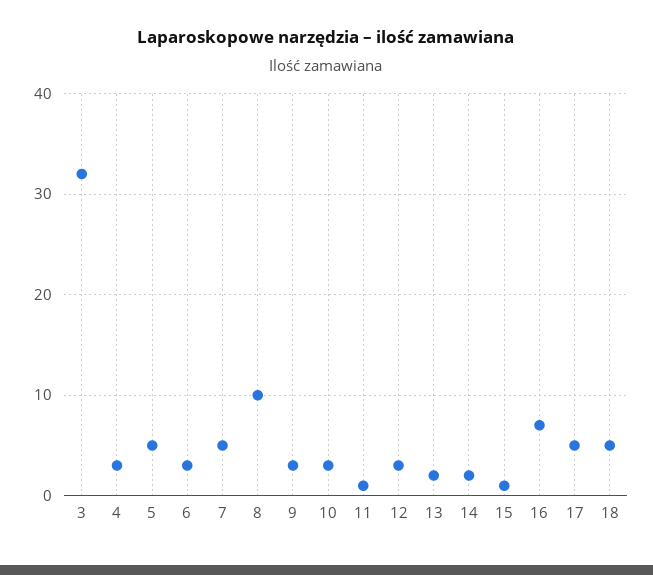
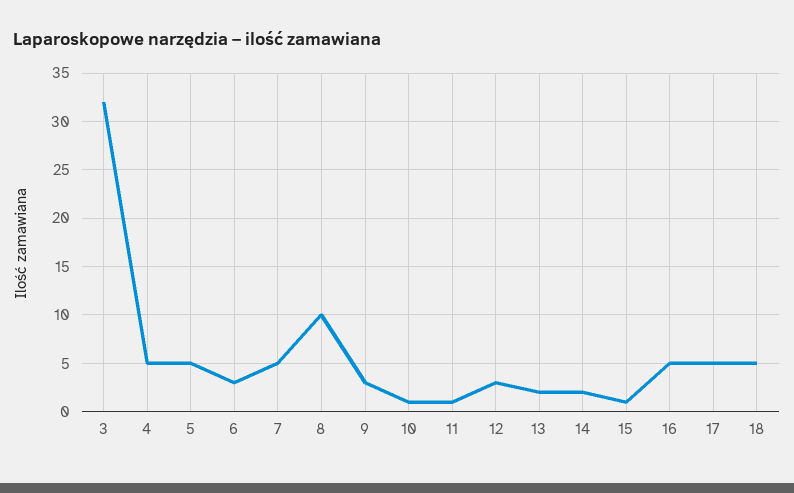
4: 3 -> 5
10: 3 -> 1
16: 7 -> 5

